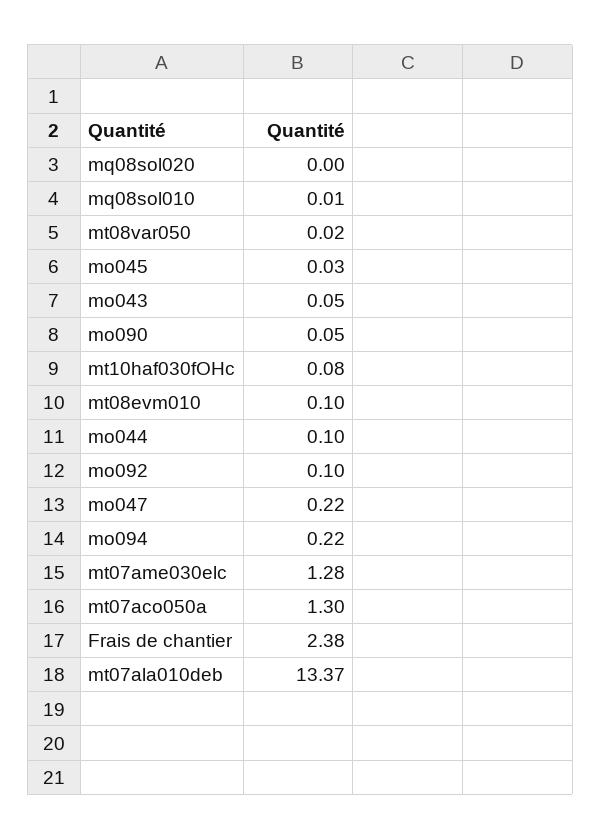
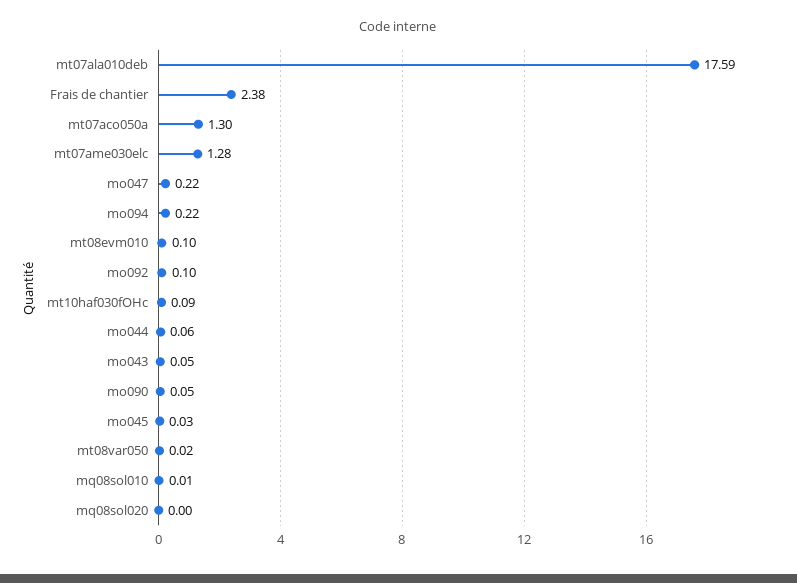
mt10haf030fOHc: 0.08 -> 0.09
mo044: 0.1 -> 0.06
mt07ala010deb: 13.37 -> 17.59

